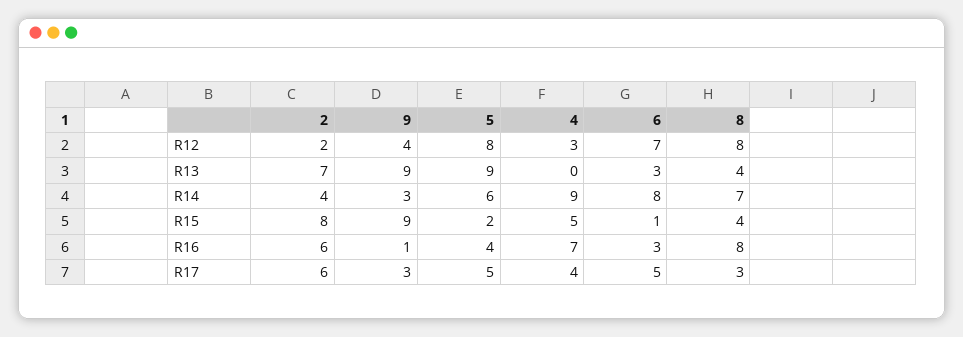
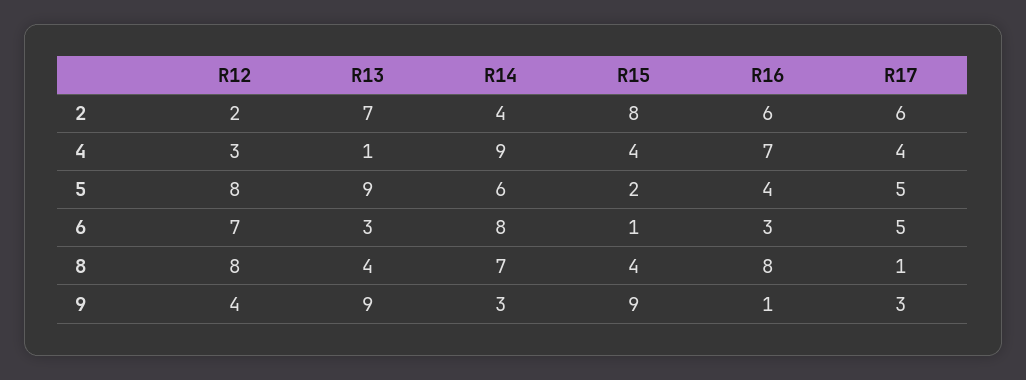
4, R13: 0 -> 1
4, R15: 5 -> 4
8, R17: 3 -> 1

